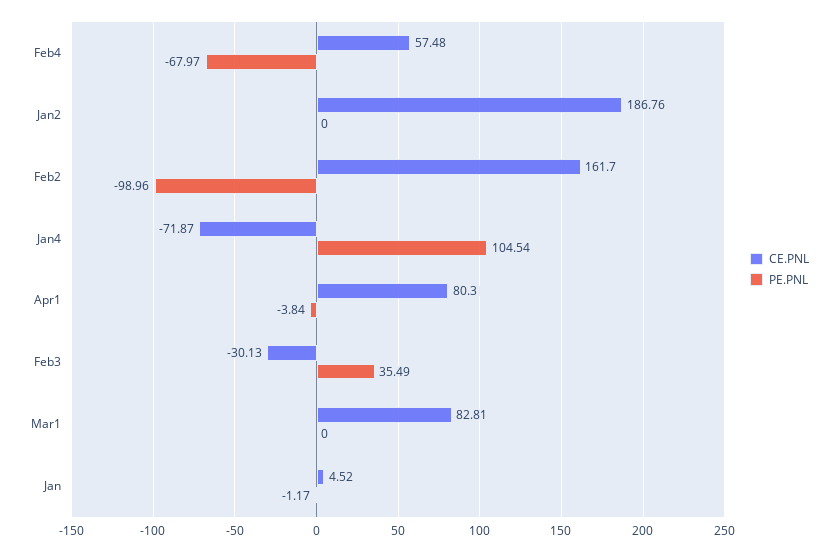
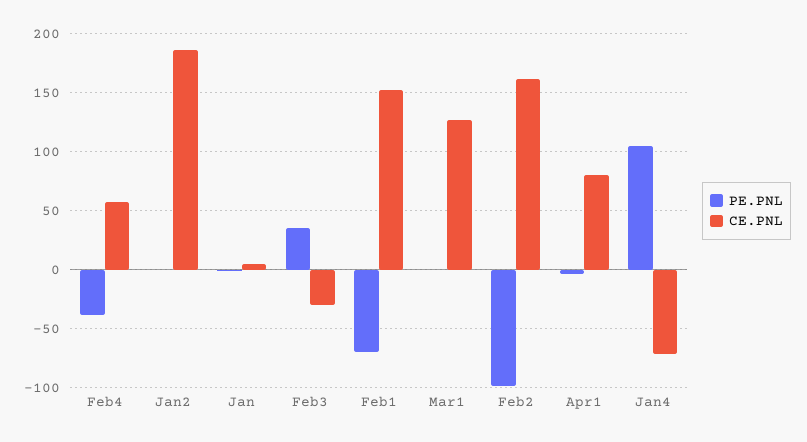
PE.PNL, Feb4: -67.97 -> -40
CE.PNL, Mar1: 82.81 -> 130
PE.PNL, Feb1: none -> -70
CE.PNL, Feb1: none -> 150

